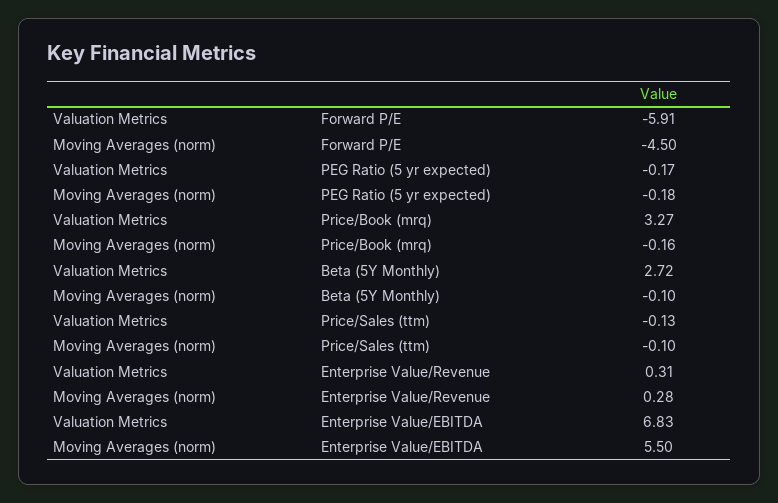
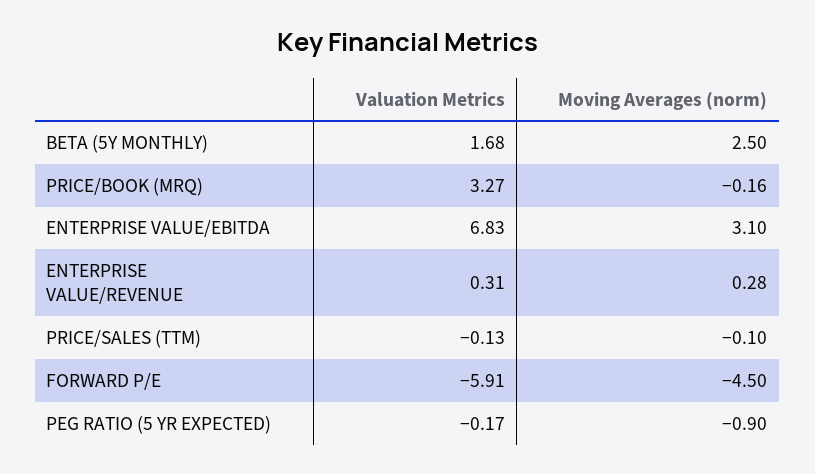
Moving Averages (norm), PEG Ratio (5 yr expected): -0.18 -> -0.9
Valuation Metrics, Beta (5Y Monthly): 2.72 -> 1.68
Moving Averages (norm), Beta (5Y Monthly): -0.1 -> 2.5
Moving Averages (norm), Enterprise Value/EBITDA: 5.5 -> 3.1

